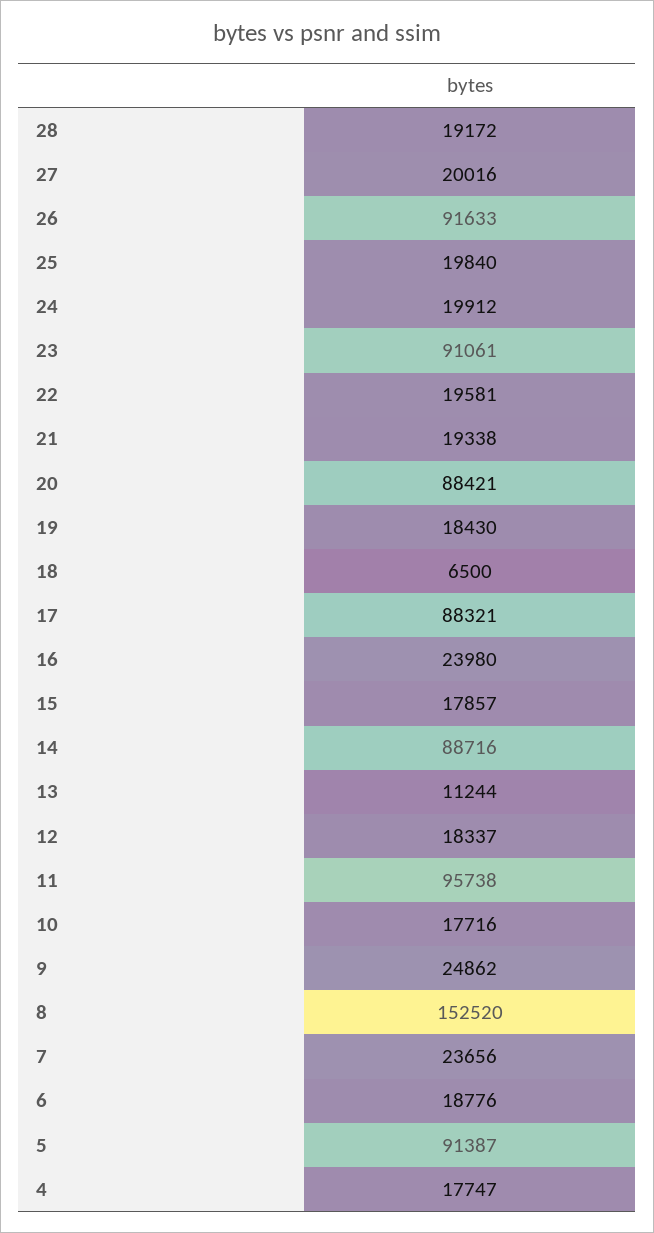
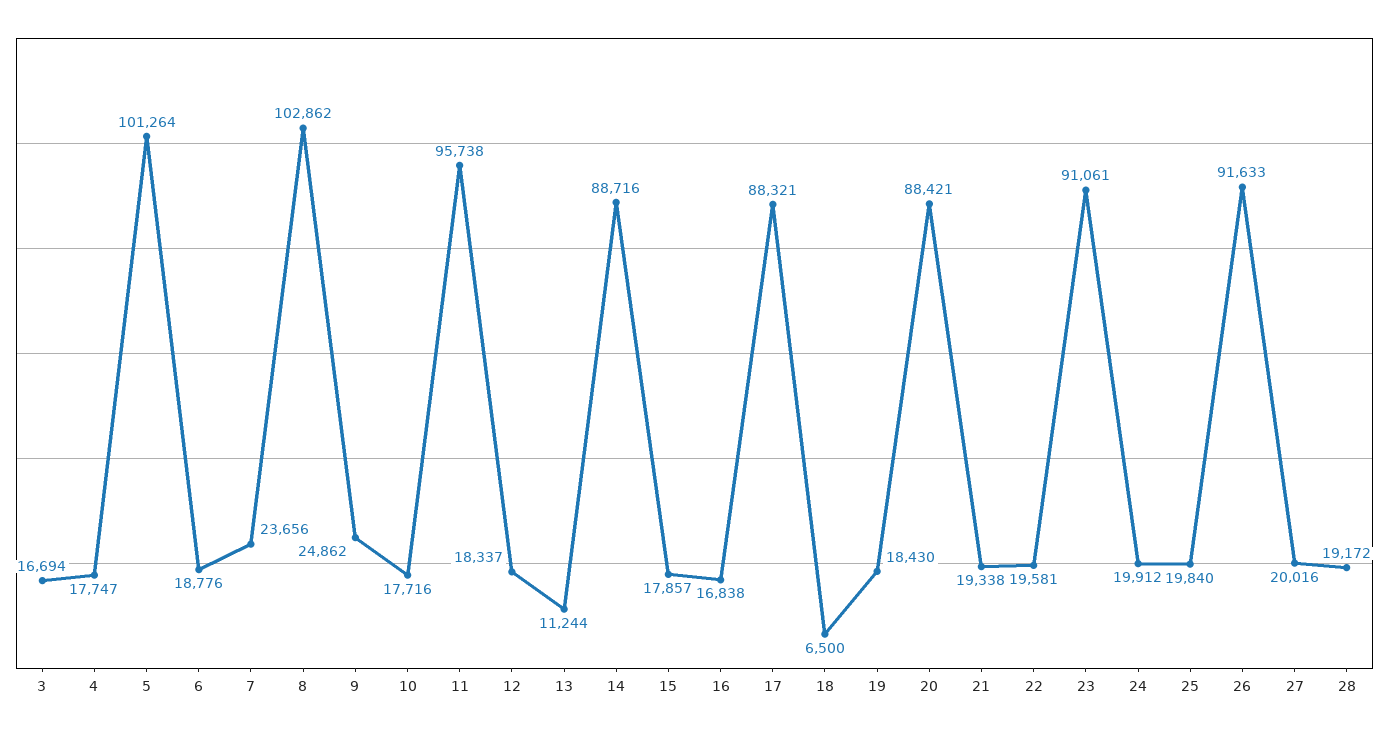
16: 23980 -> 16838
8: 152520 -> 102862
5: 91387 -> 101264
3: none -> 16694

